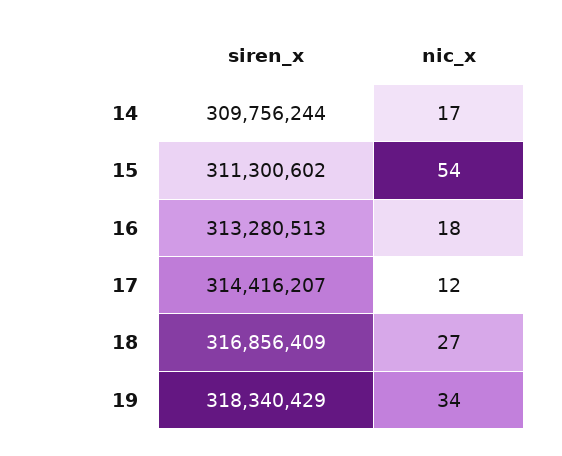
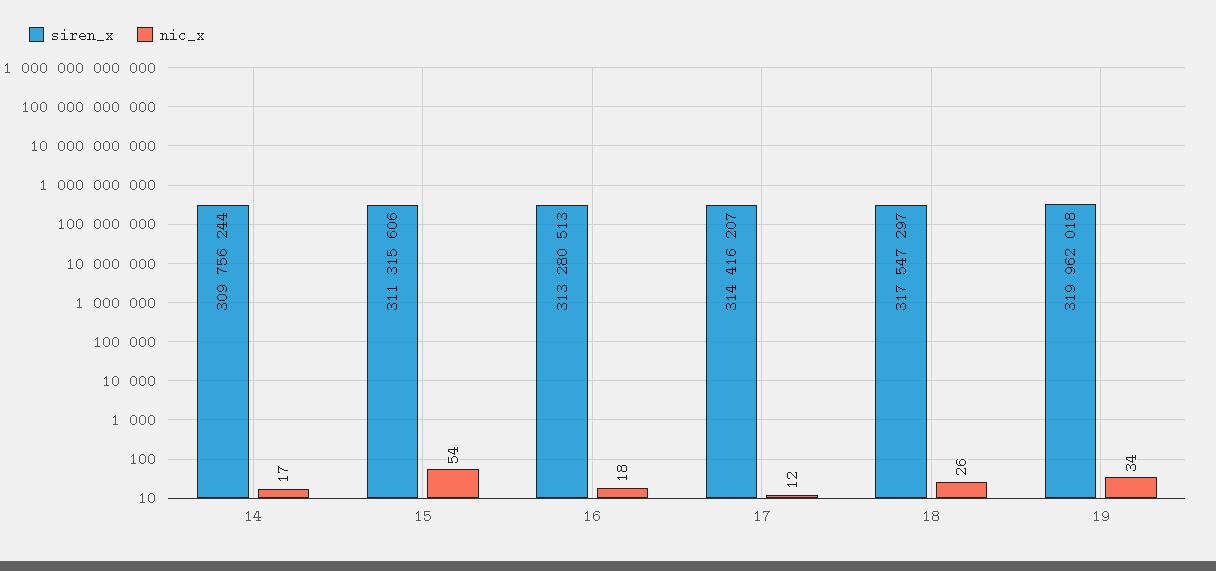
siren_x, 15: 311300602 -> 311315606
siren_x, 18: 316856409 -> 317547297
nic_x, 18: 27 -> 26
siren_x, 19: 318340429 -> 319962018

